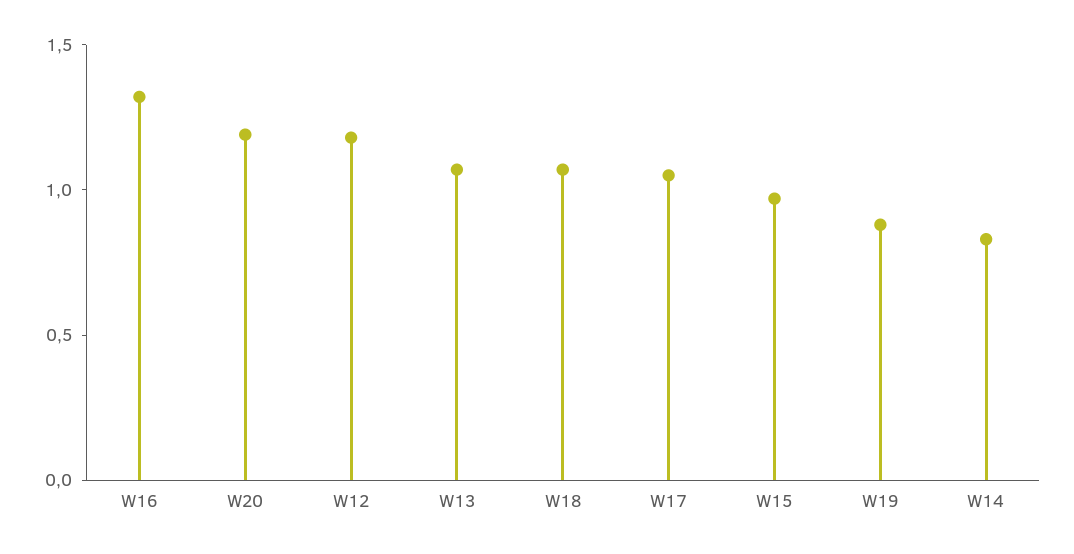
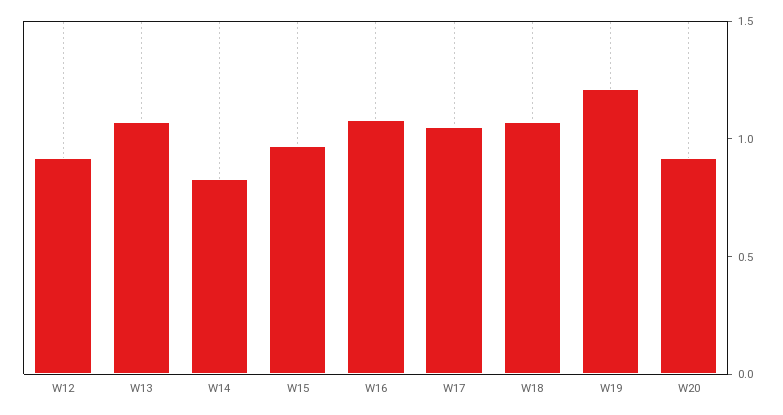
W16: 1.3 -> 1.1
W20: 1.2 -> 0.9
W12: 1.2 -> 0.9
W19: 0.9 -> 1.2

